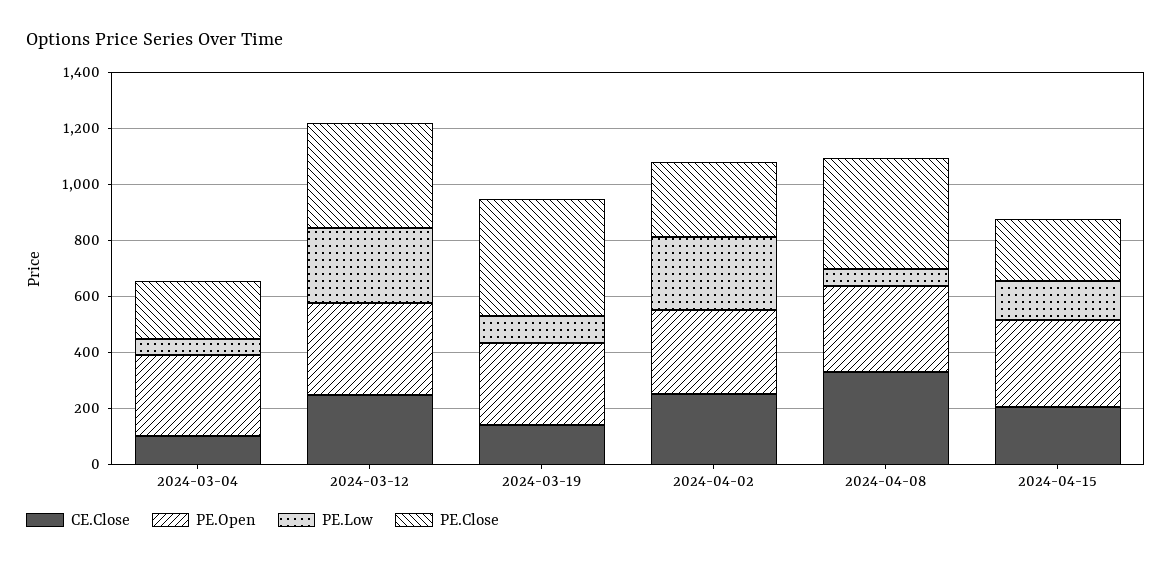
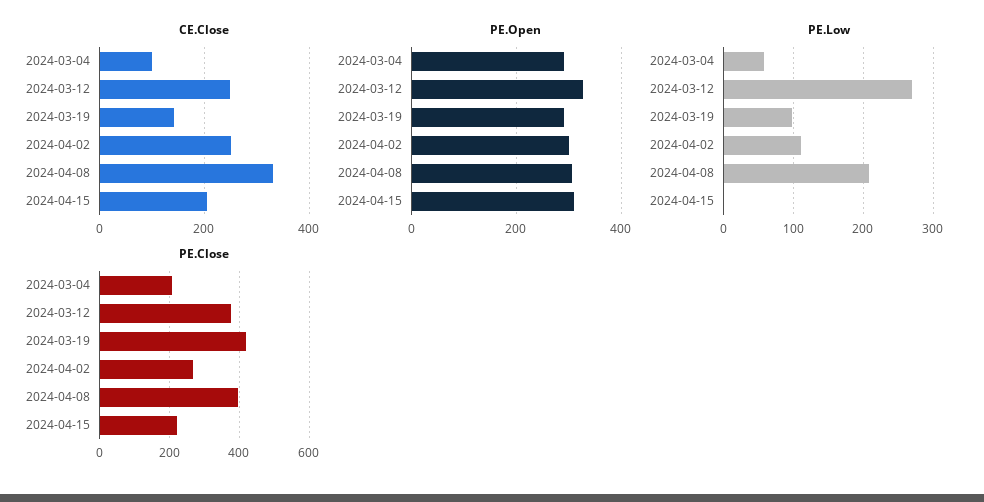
PE.Low, 2024-04-02: 250 -> 110
PE.Low, 2024-04-08: 50 -> 210
PE.Low, 2024-04-15: 150 -> 0

